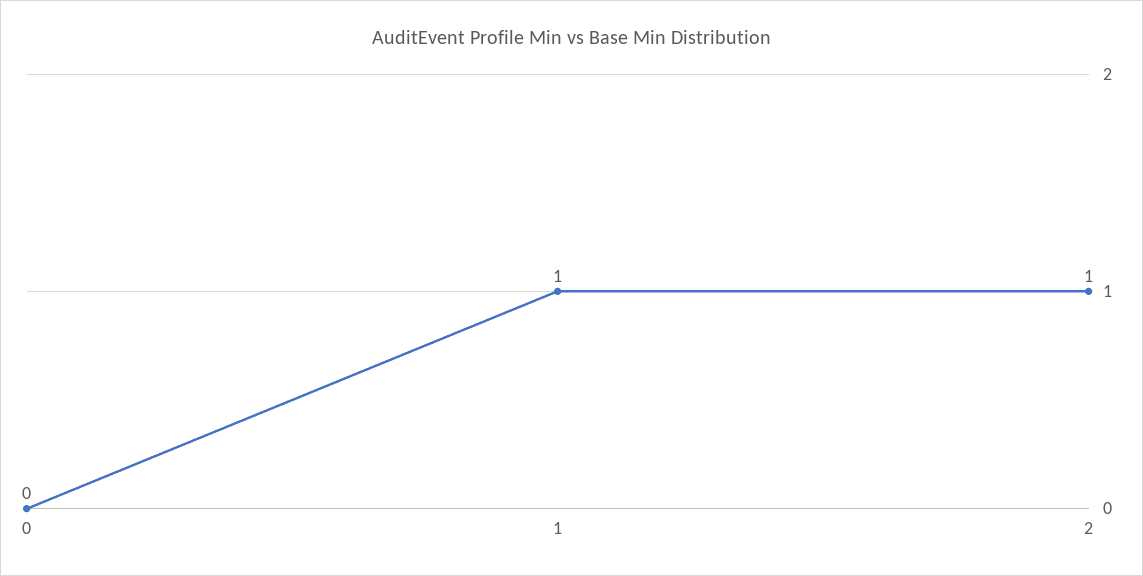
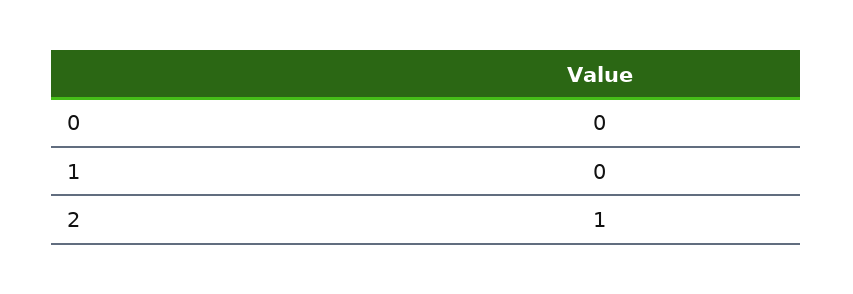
1: 1 -> 0

